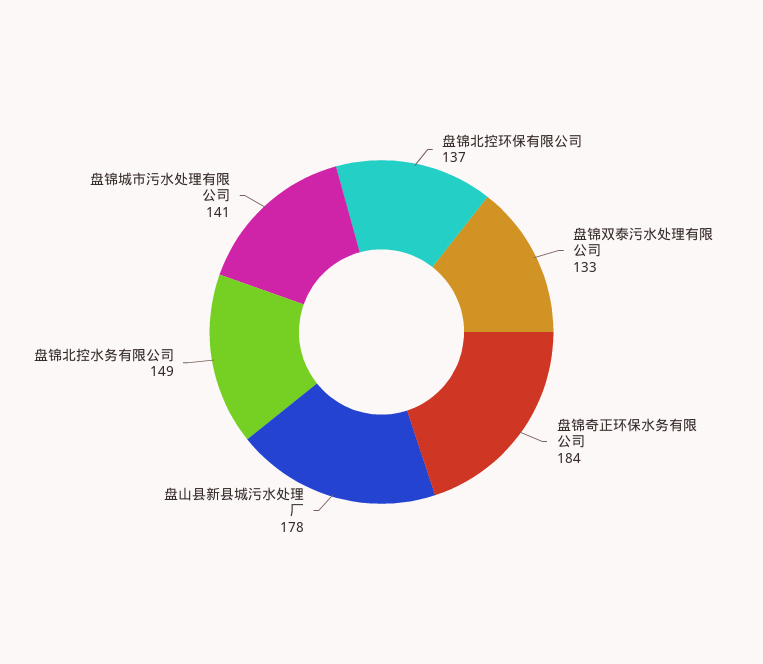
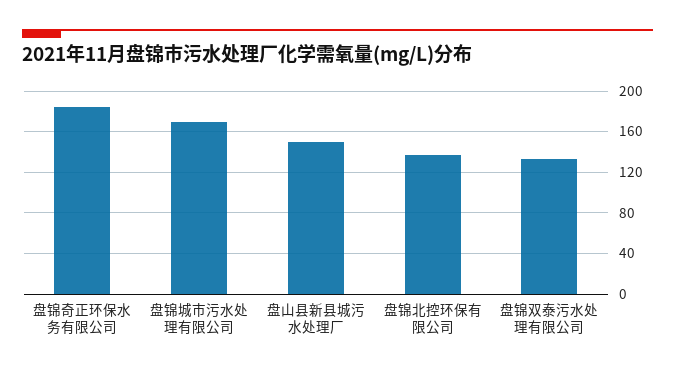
盘山县新县城污水处理厂: 178 -> 150
盘锦北控水务有限公司: 149 -> none
盘锦城市污水处理有限公司: 141 -> 170

